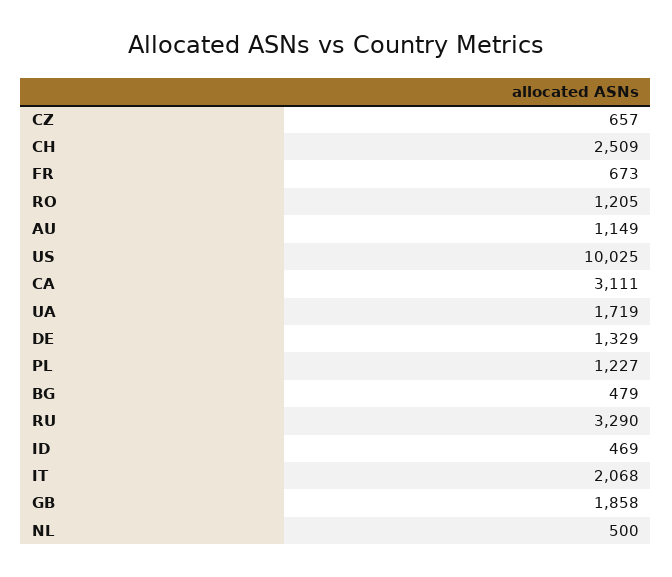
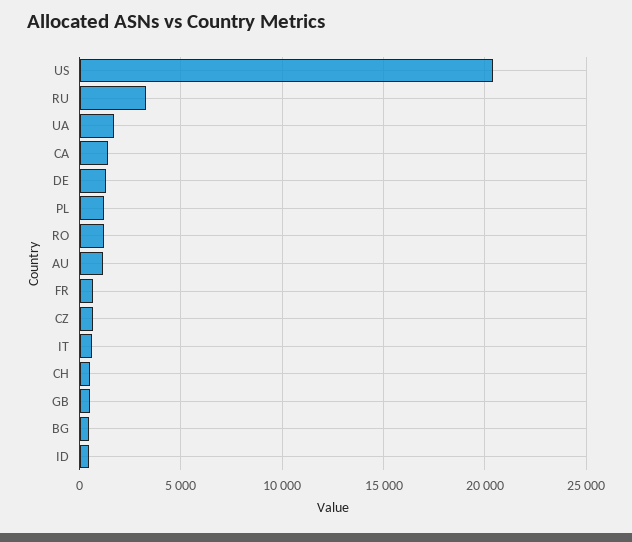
CH: 2509 -> 500
US: 10025 -> 20500
CA: 3111 -> 1500
IT: 2068 -> 500
GB: 1858 -> 500
NL: 500 -> none

